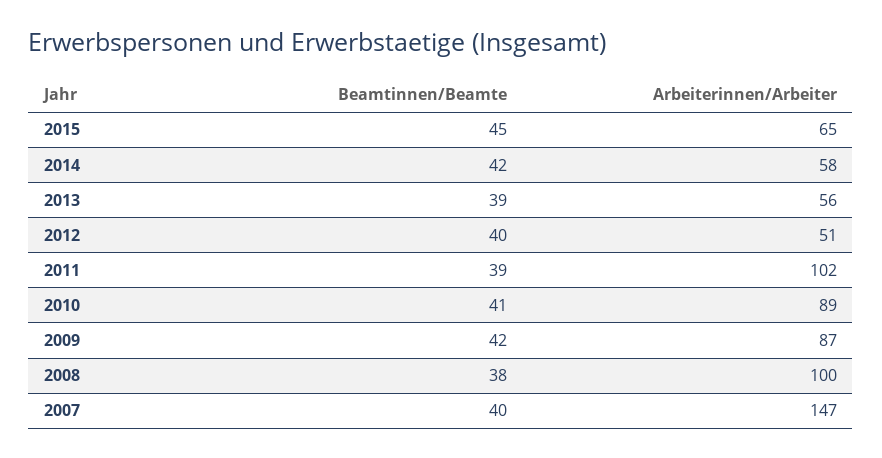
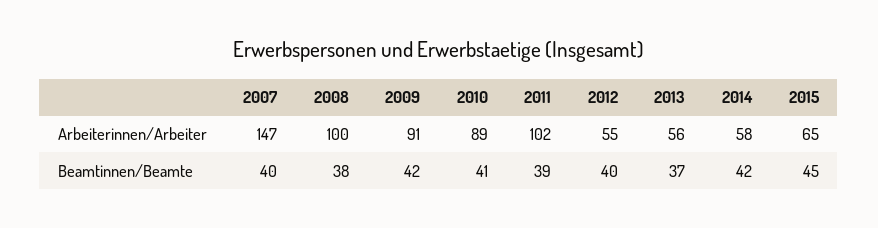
Beamtinnen/Beamte, 2013: 39 -> 37
Arbeiterinnen/Arbeiter, 2012: 51 -> 55
Arbeiterinnen/Arbeiter, 2009: 87 -> 91

